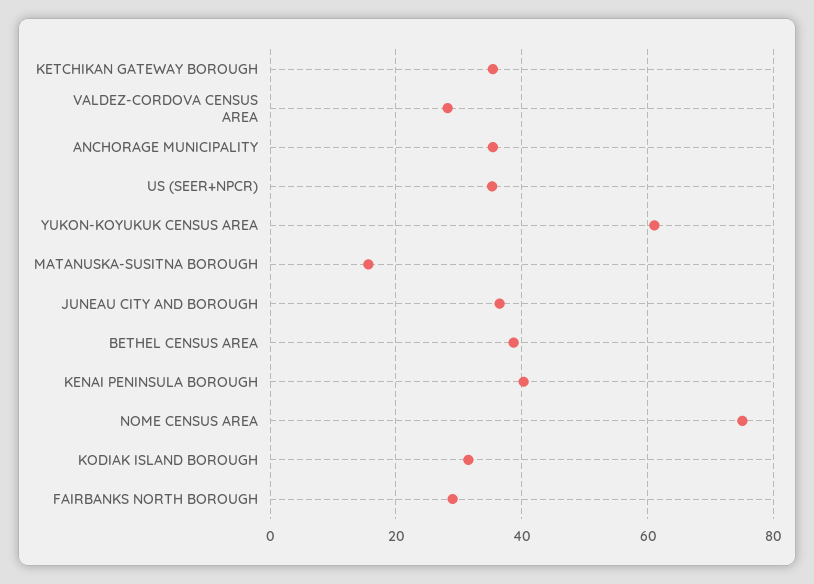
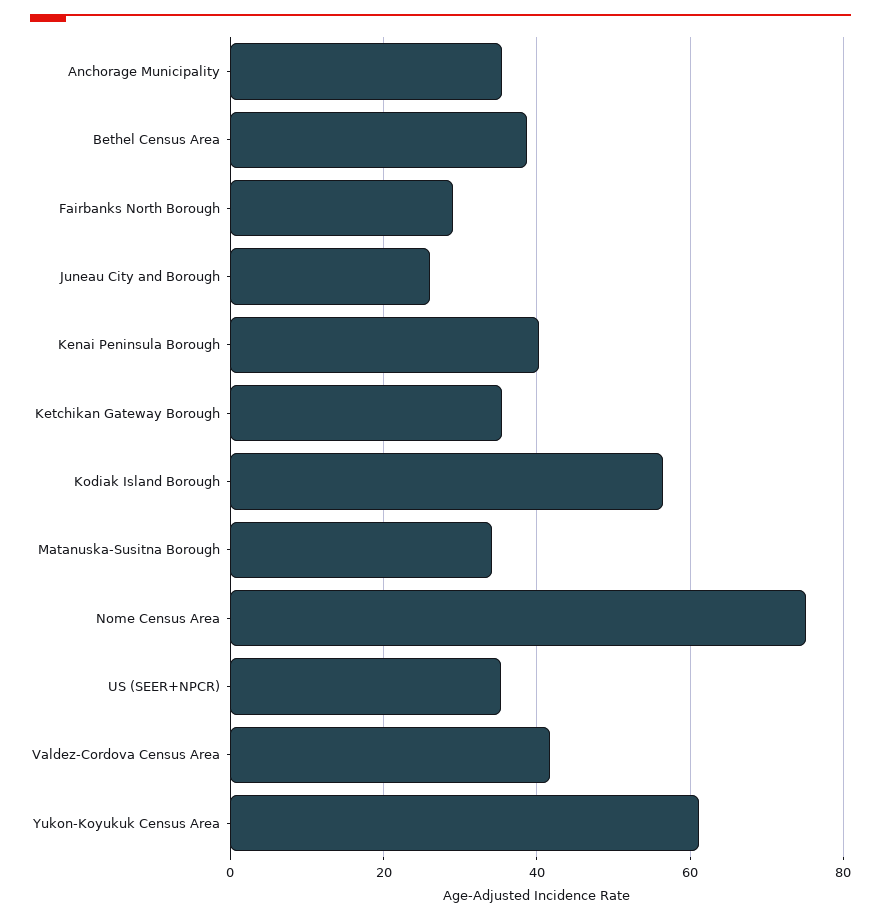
VALDEZ-CORDOVA CENSUS AREA: 28 -> 42
MATANUSKA-SUSITNA BOROUGH: 16 -> 34
JUNEAU CITY AND BOROUGH: 36 -> 26
KODIAK ISLAND BOROUGH: 32 -> 56

